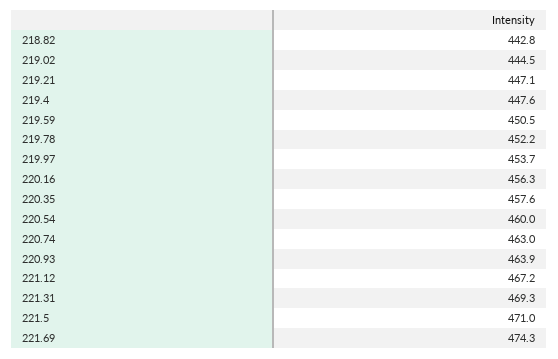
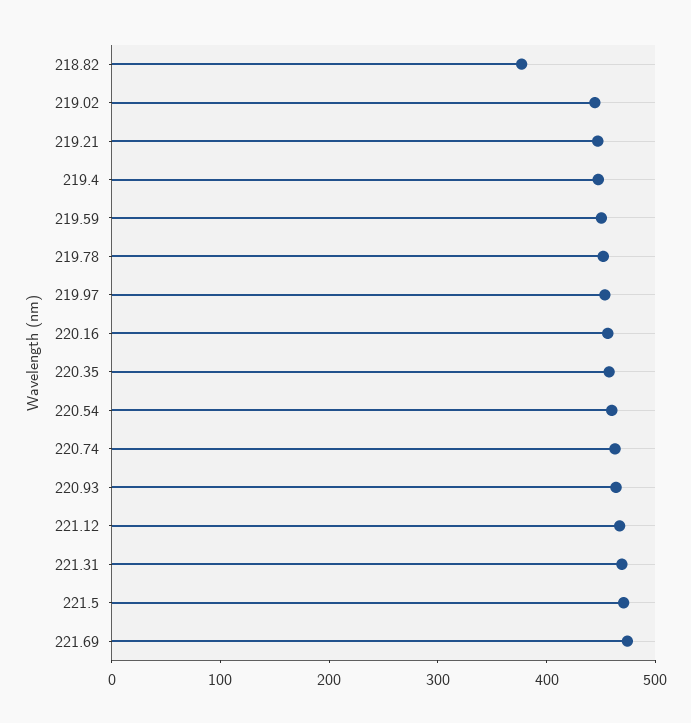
218.82: 442.8 -> 380

